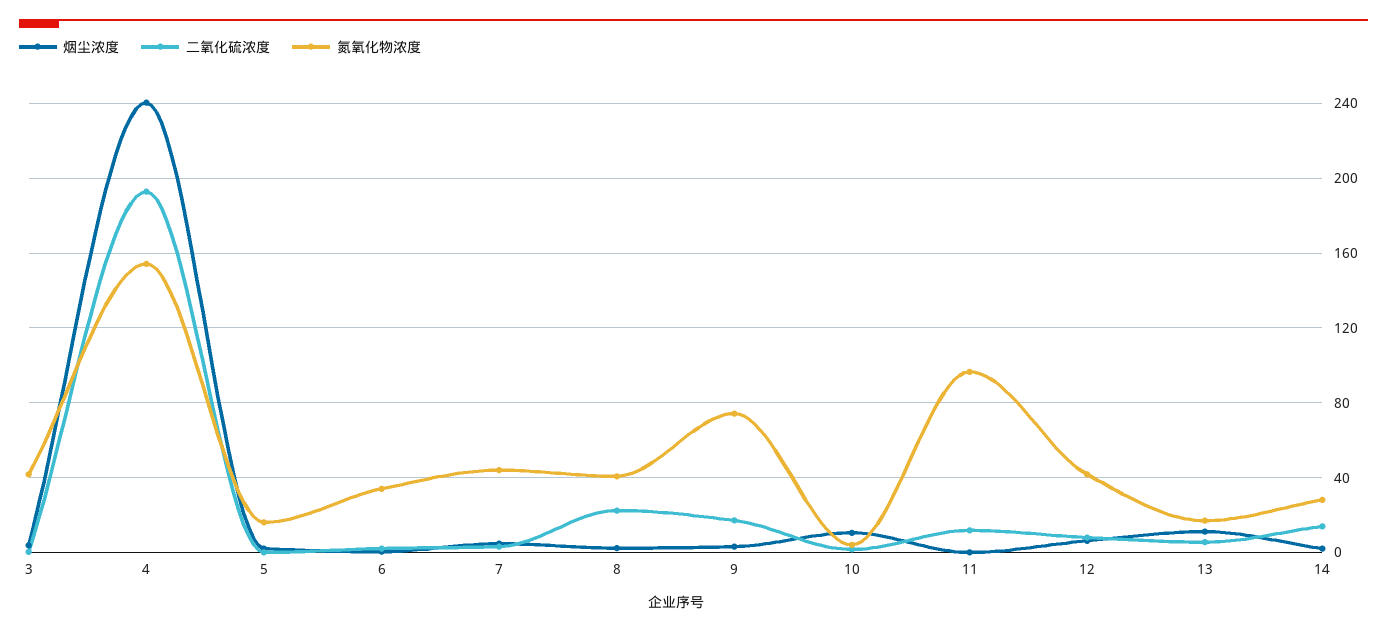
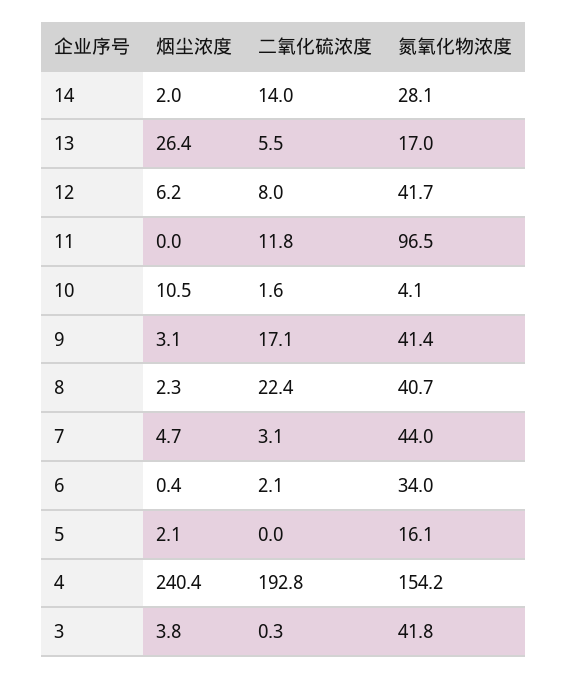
氮氧化物浓度, 9: 75 -> 41.4
烟尘浓度, 13: 10 -> 26.4

